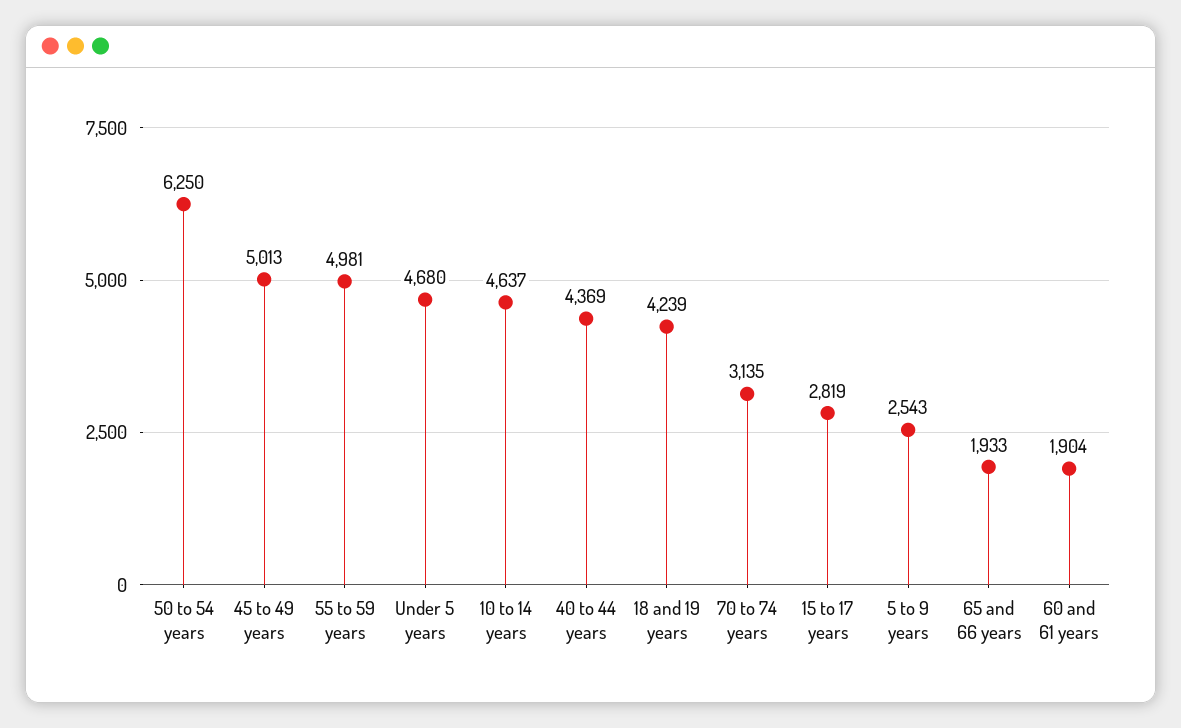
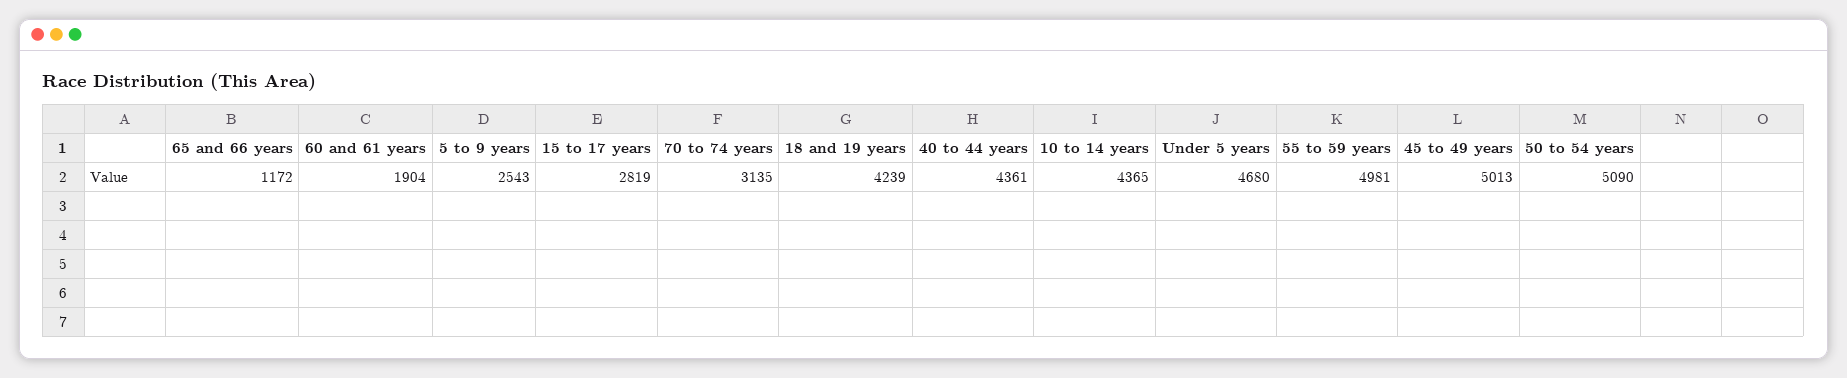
50 to 54 years: 6250 -> 5090
10 to 14 years: 4637 -> 4365
40 to 44 years: 4369 -> 4361
65 and 66 years: 1933 -> 1172

